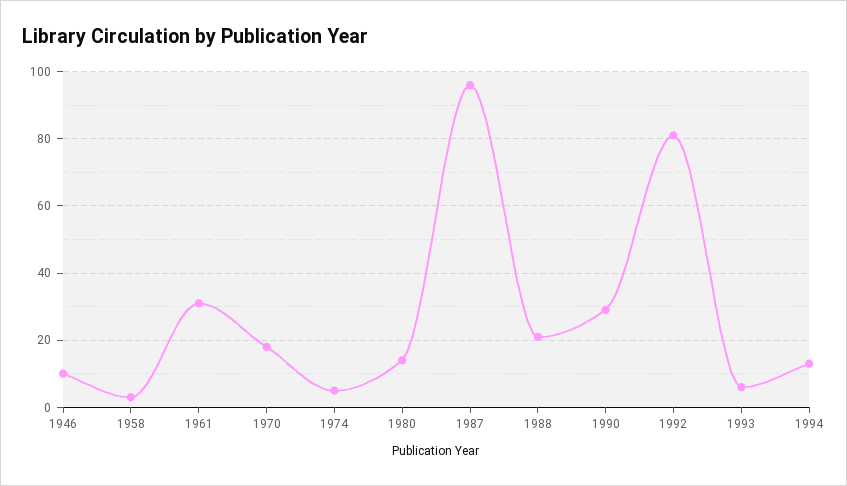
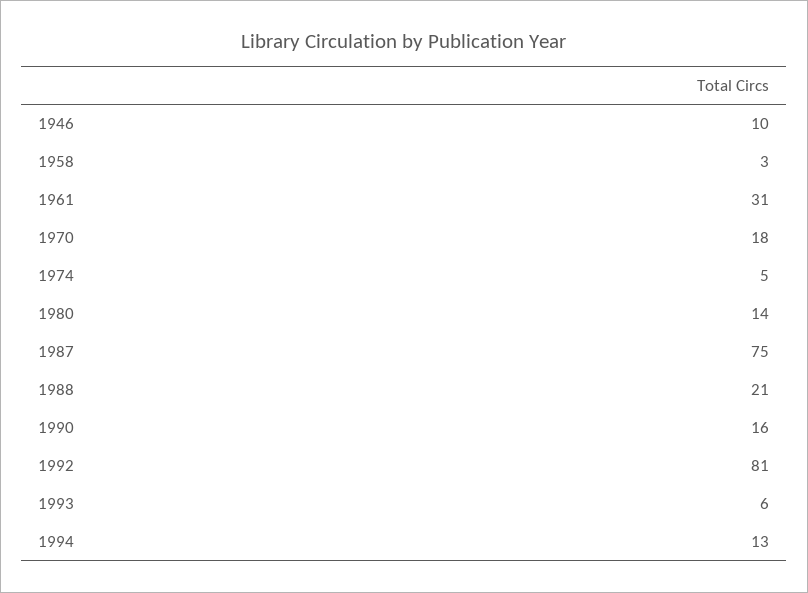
1987: 95 -> 75
1990: 30 -> 16

